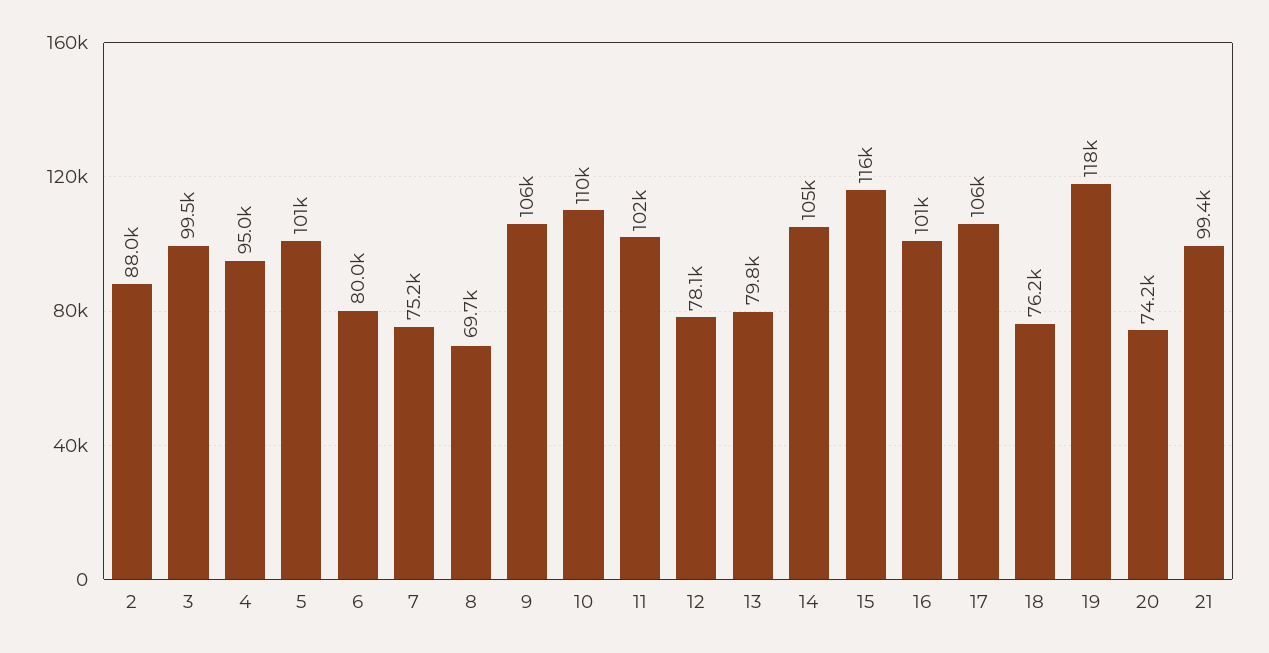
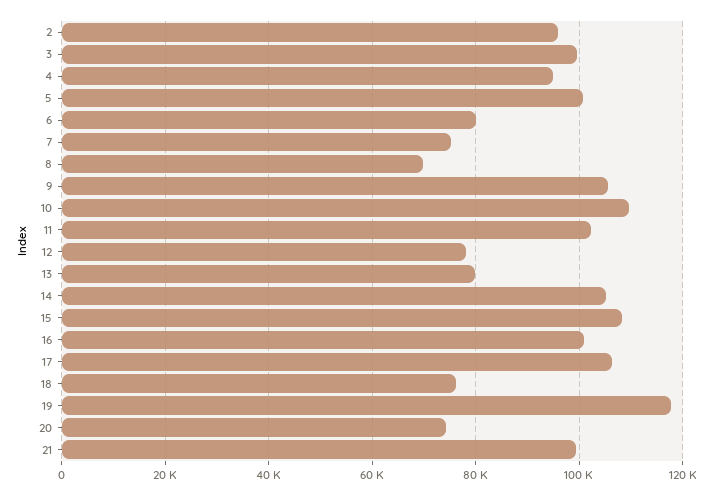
2: 88000 -> 96000
15: 116000 -> 108000

